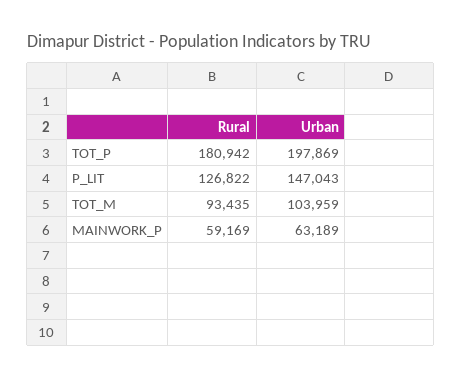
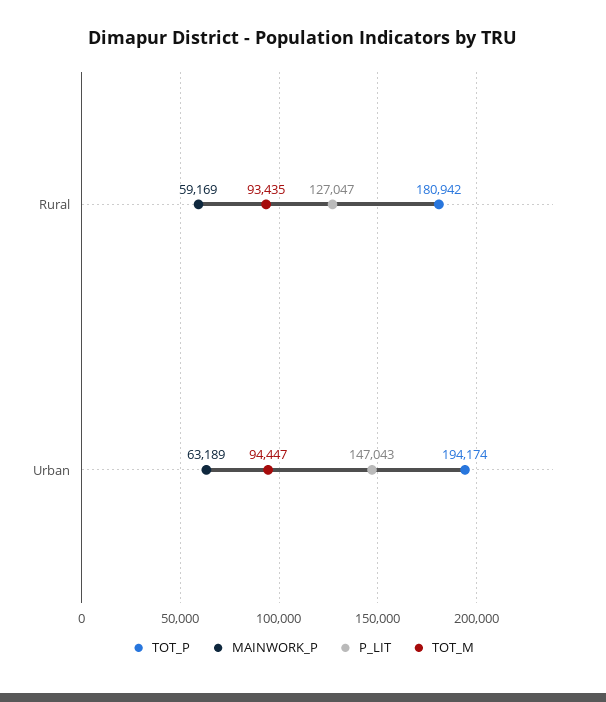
TOT_P, Urban: 197869 -> 194174
P_LIT, Rural: 126822 -> 127047
TOT_M, Urban: 103959 -> 94447

